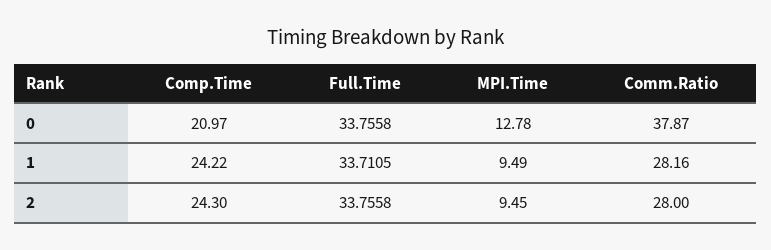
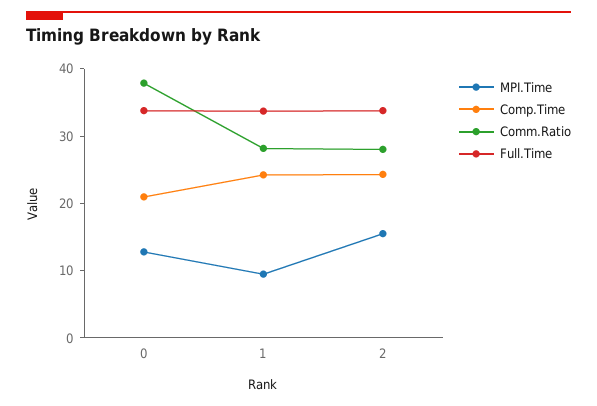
MPI.Time, 2: 9.45 -> 16

